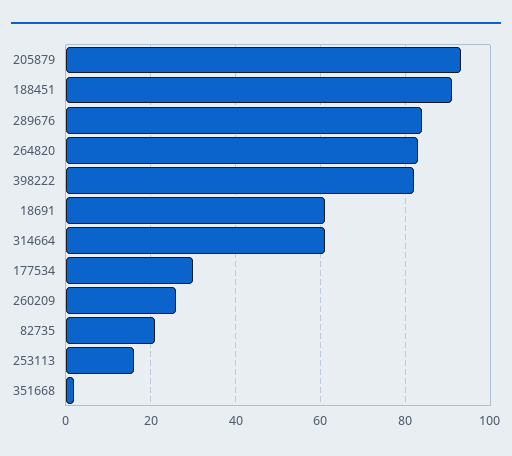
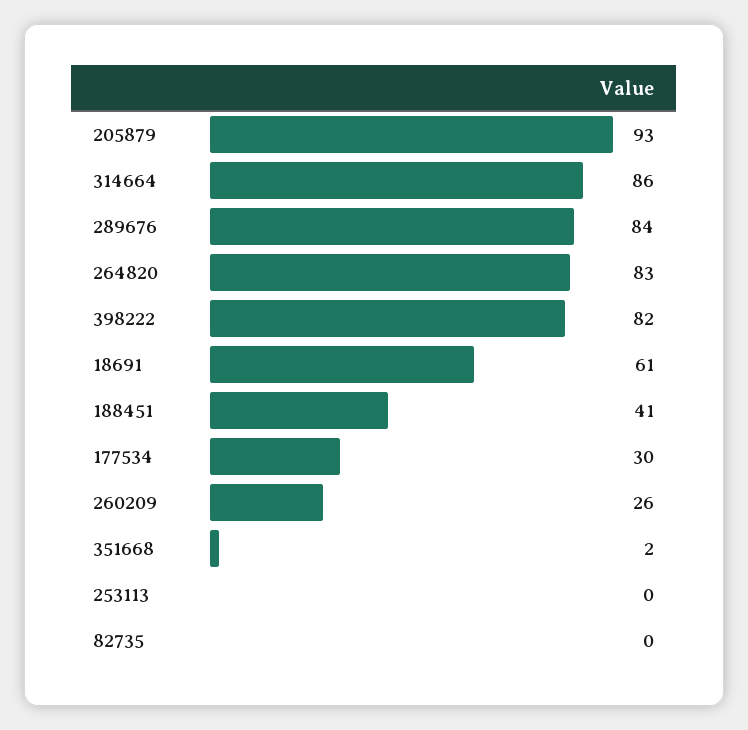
188451: 90 -> 41
314664: 60 -> 86
82735: 20 -> 0
253113: 15 -> 0

